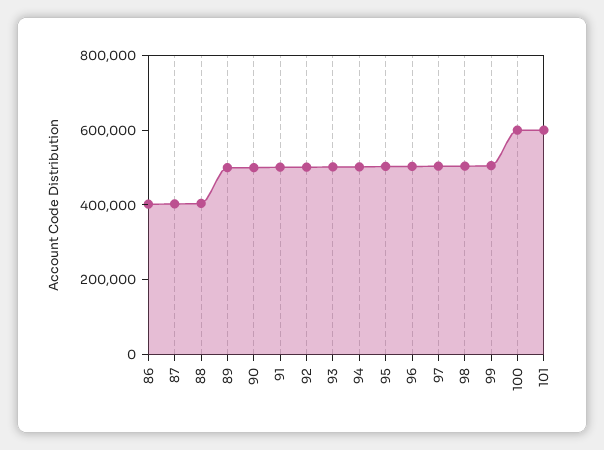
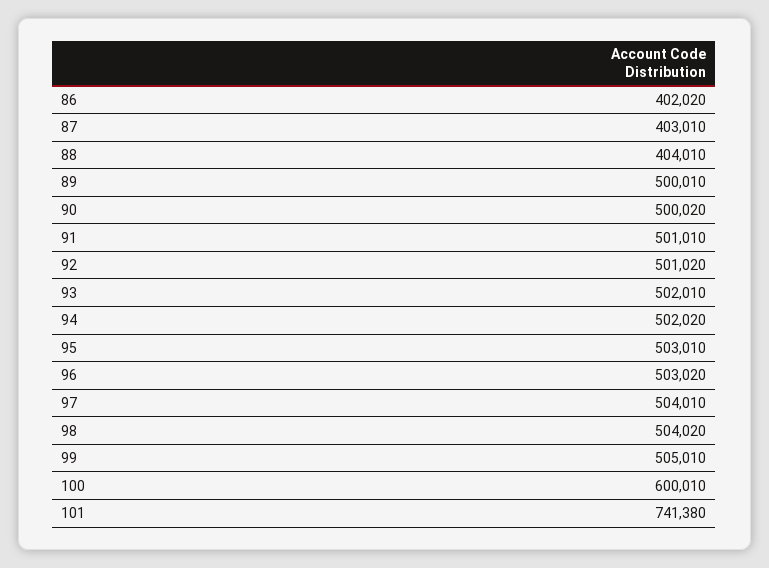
101: 600000 -> 741380

